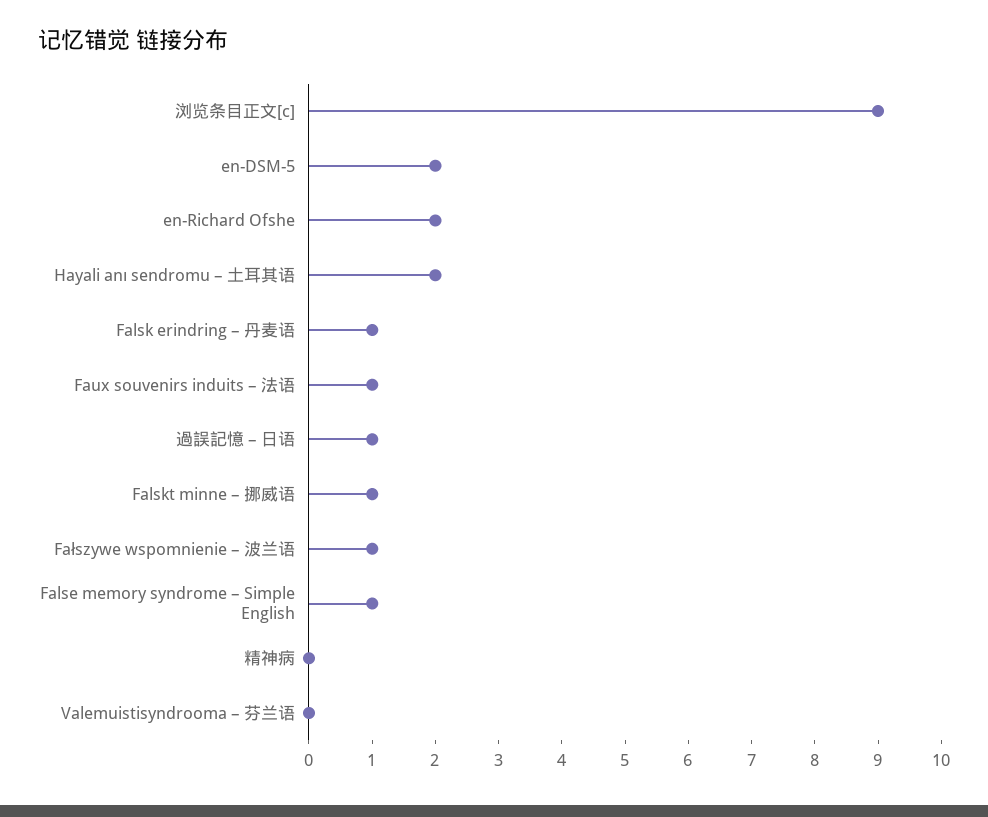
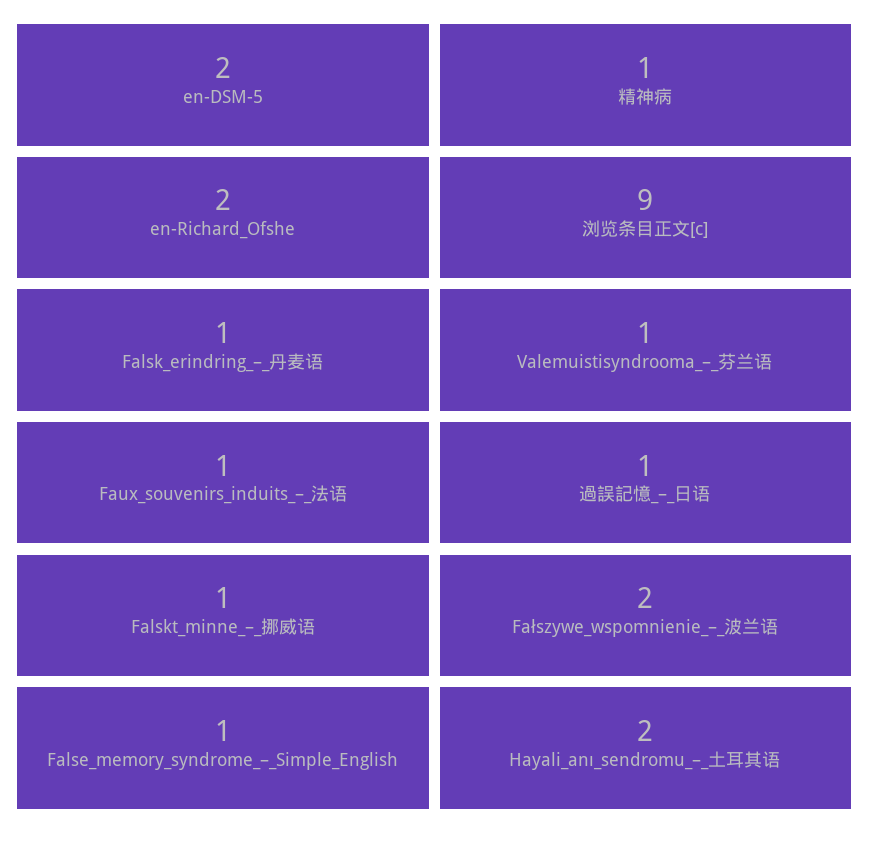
Fałszywe wspomnienie – 波兰语: 1 -> 2
精神病: 0 -> 1
Valemuistisyndrooma – 芬兰语: 0 -> 1

